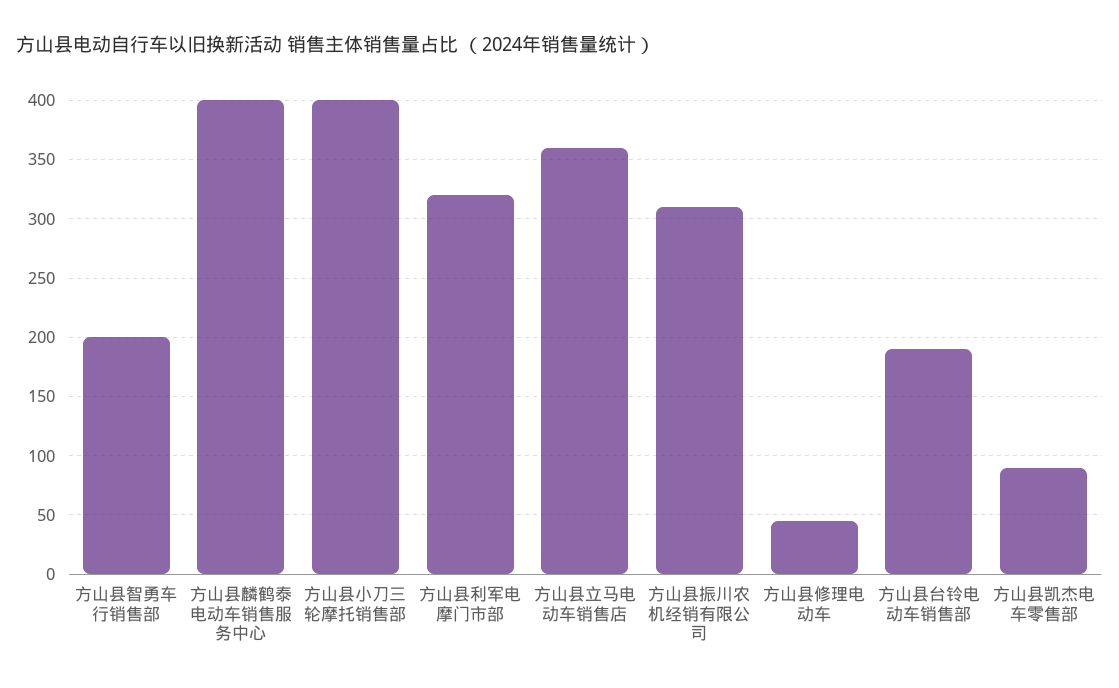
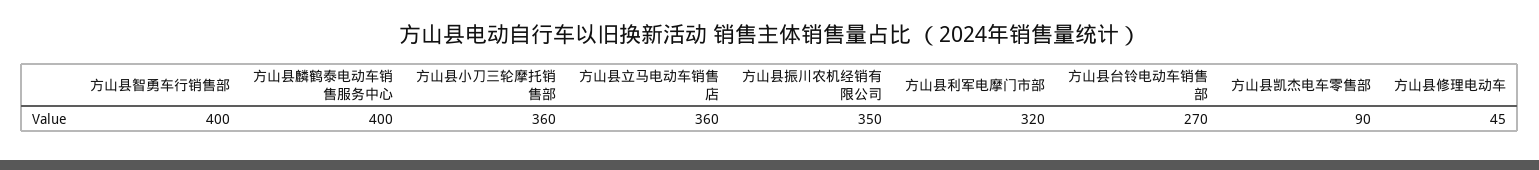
方山县智勇车行销售部: 200 -> 400
方山县小刀三轮摩托销售部: 400 -> 360
方山县振川农机经销有限公司: 310 -> 350
方山县台铃电动车销售部: 190 -> 270

